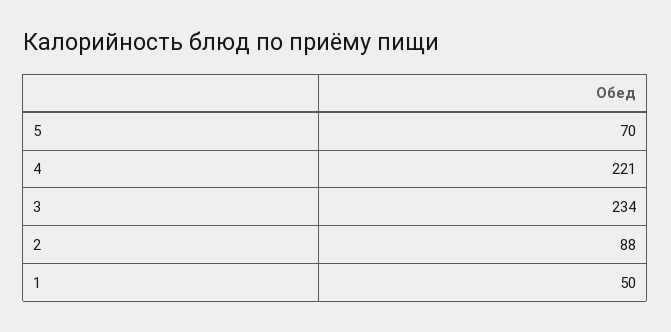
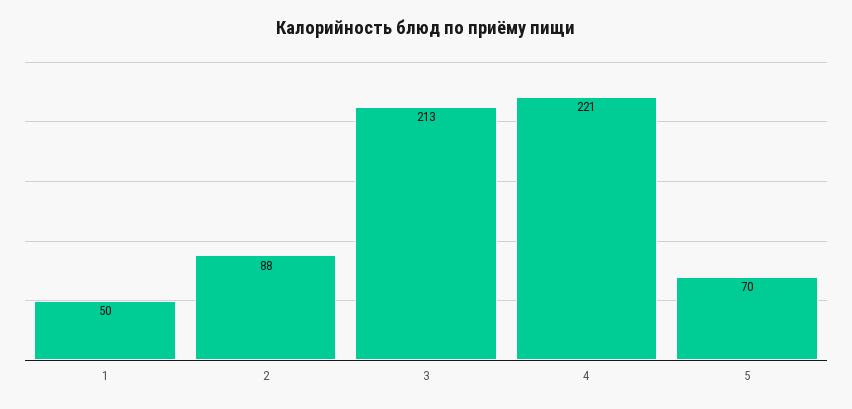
3: 234 -> 213

